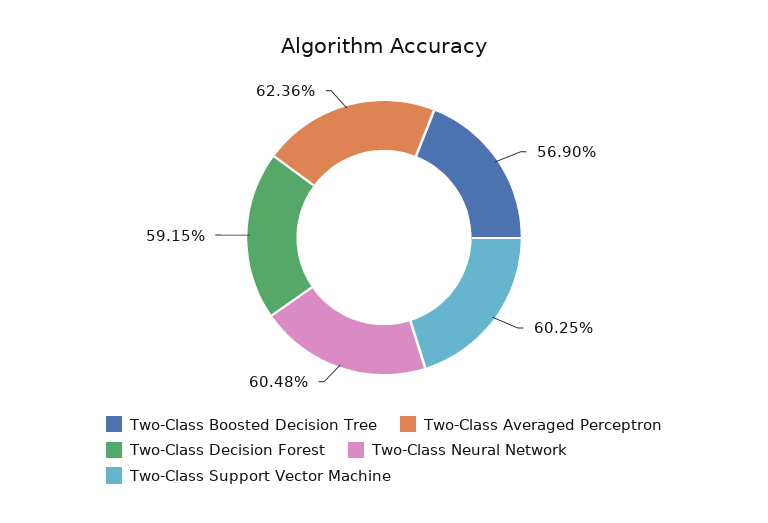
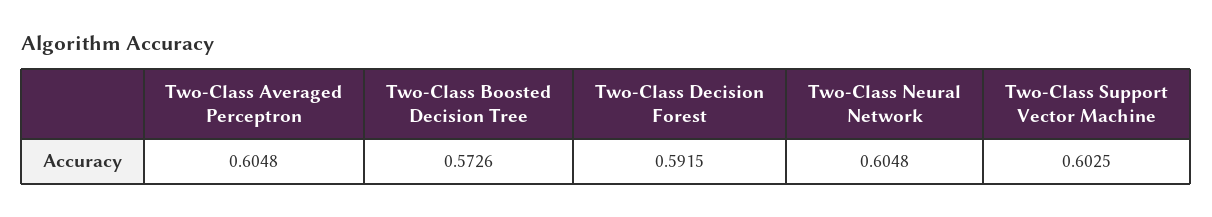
Two-Class Boosted Decision Tree: 0.569 -> 0.5726
Two-Class Averaged Perceptron: 0.6236 -> 0.6048

